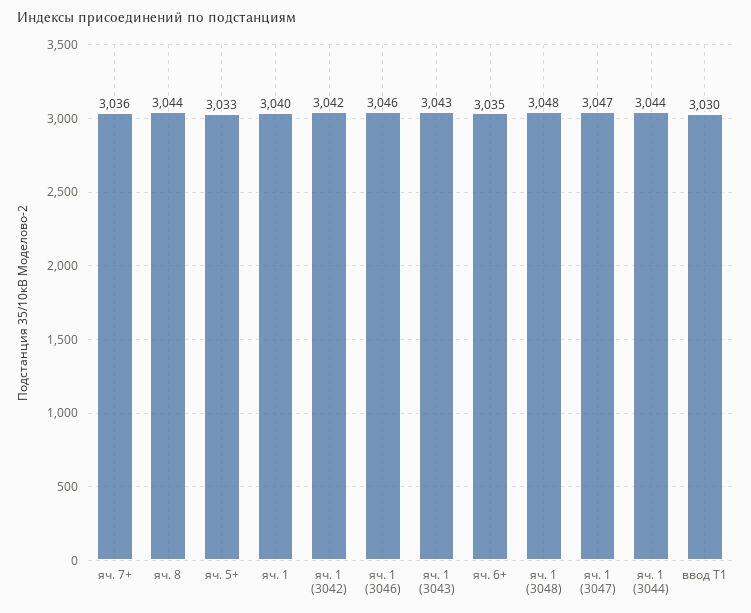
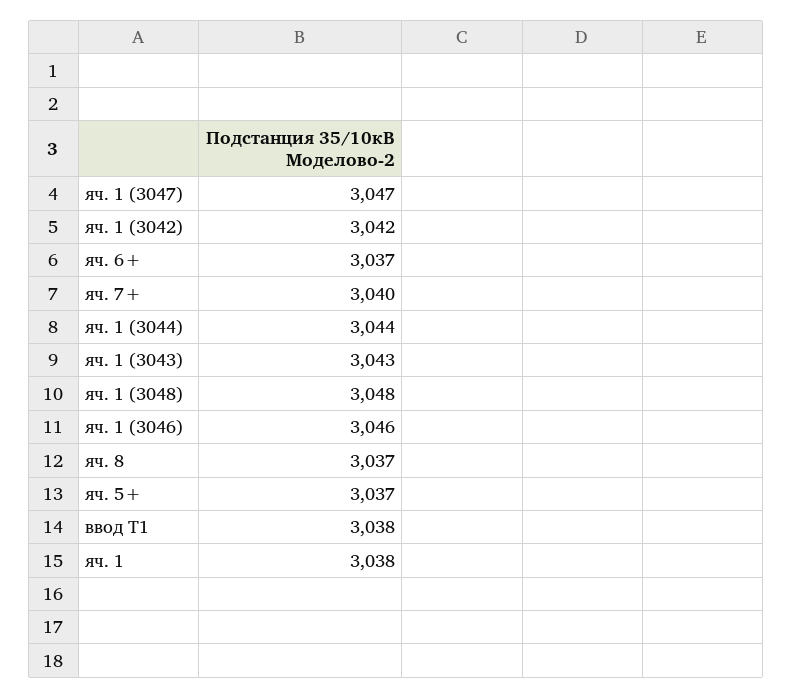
яч. 7+: 3036 -> 3040
яч. 8: 3044 -> 3037
яч. 5+: 3033 -> 3037
яч. 1: 3040 -> 3038
яч. 6+: 3035 -> 3037
ввод Т1: 3030 -> 3038

